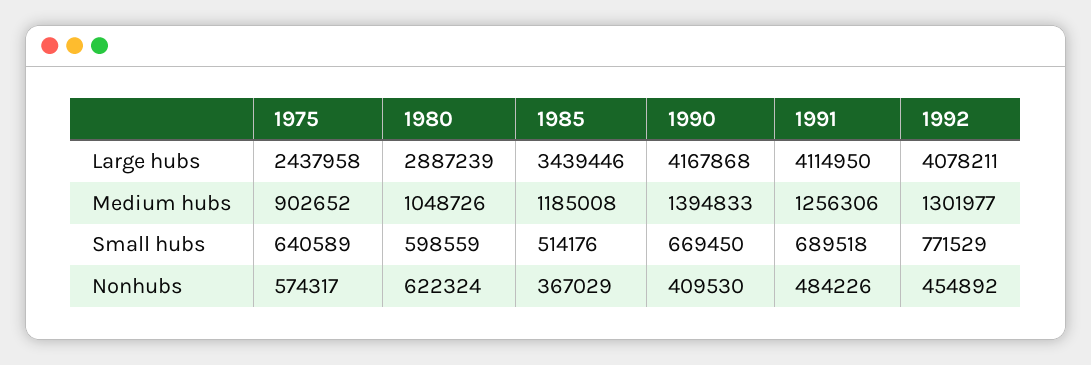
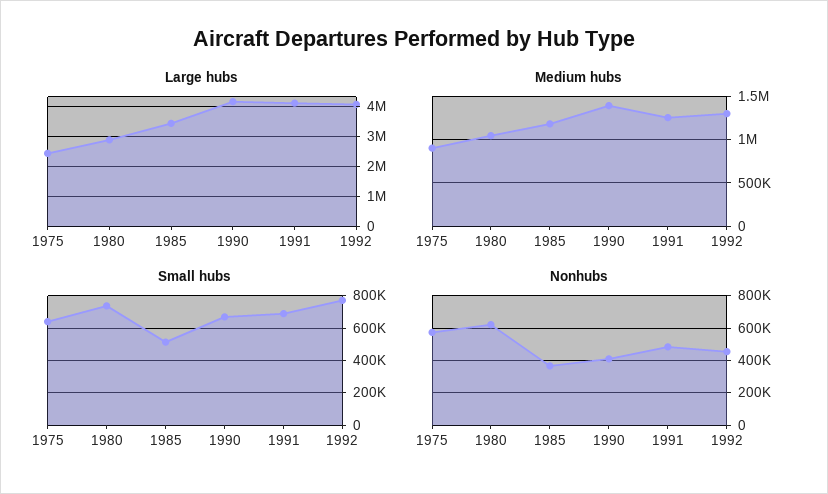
Small hubs, 1980: 598559 -> 750000

